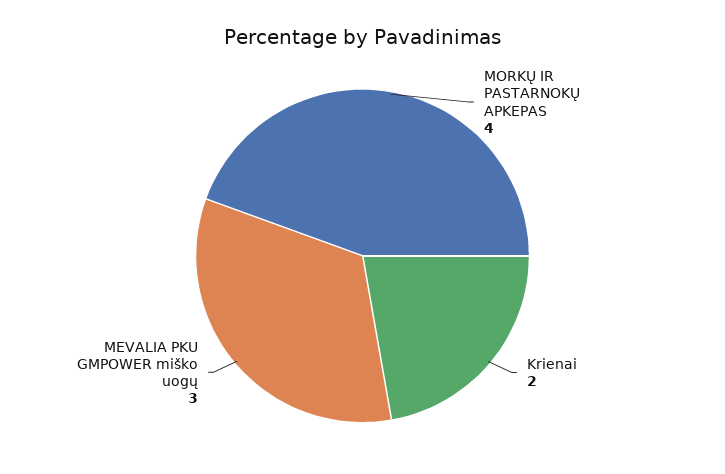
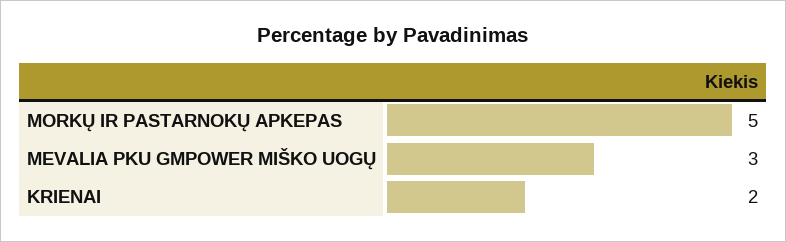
MORKŲ IR PASTARNOKŲ APKEPAS: 4 -> 5

